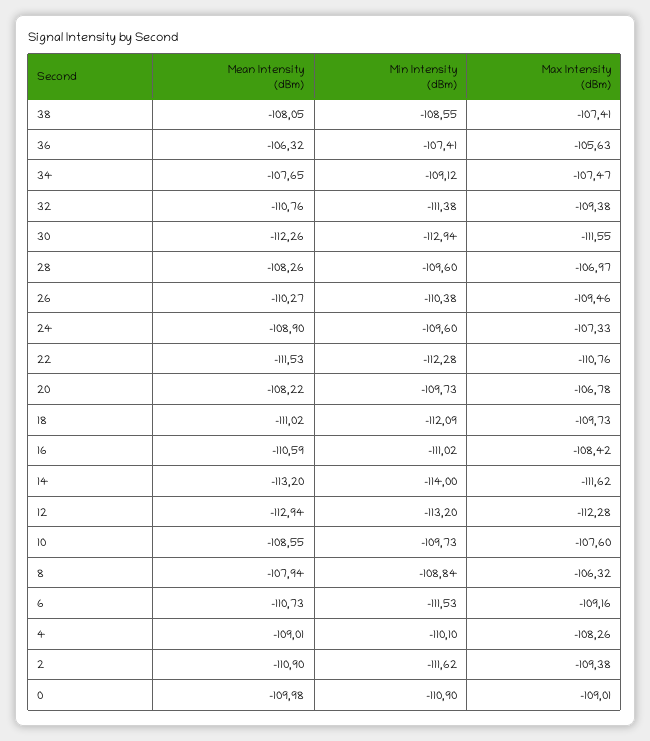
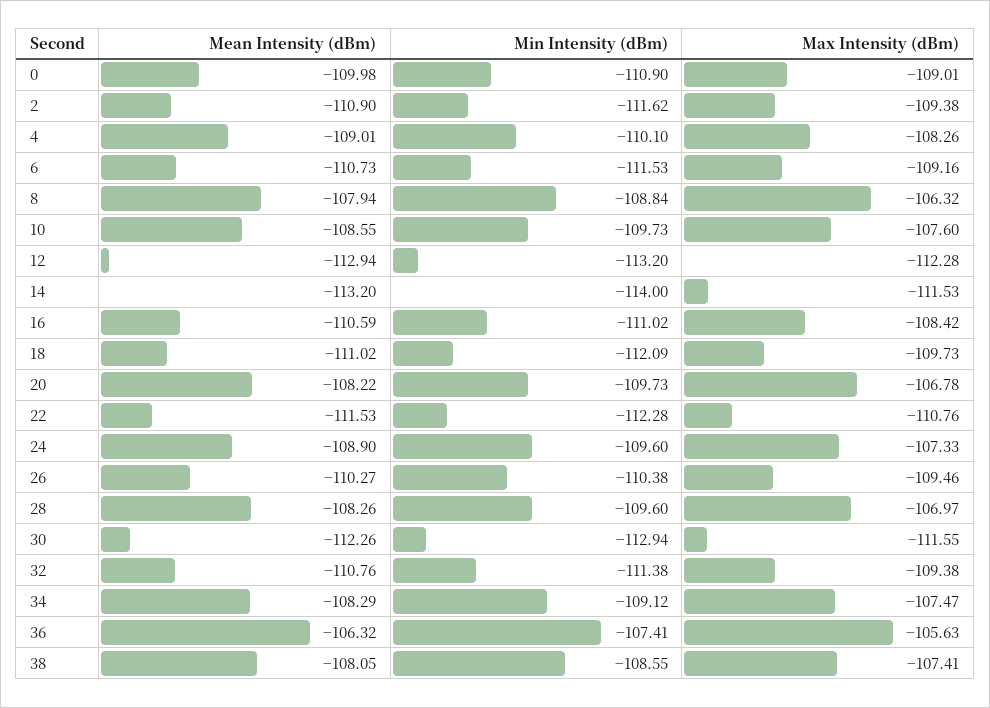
Mean Intensity (dBm), 34: -107.65 -> -108.29
Max Intensity (dBm), 14: -111.62 -> -111.53

